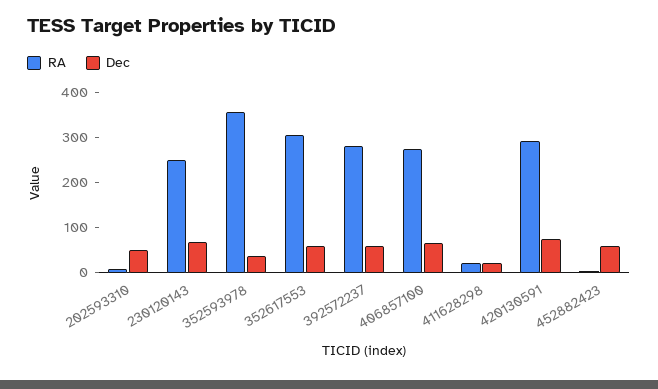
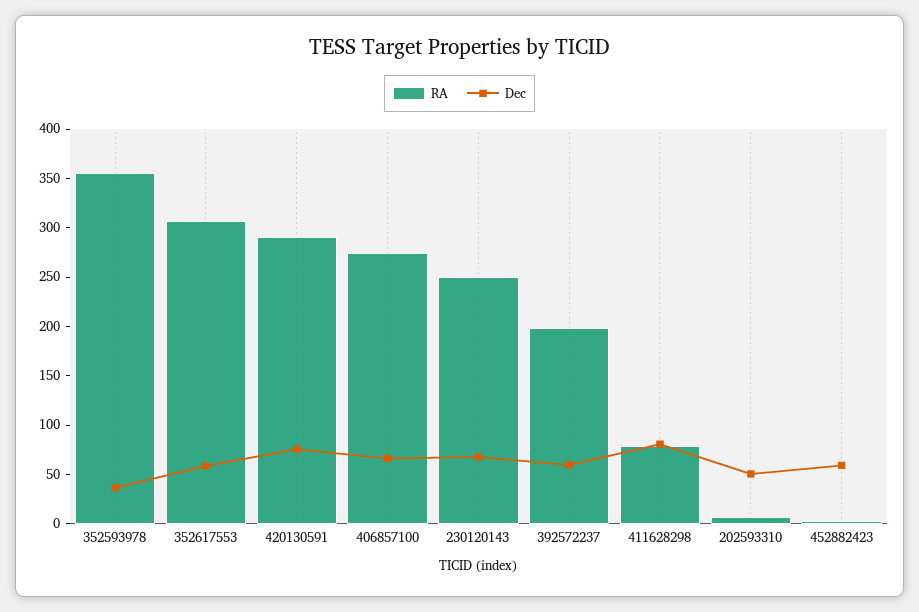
RA, 392572237: 280 -> 200
RA, 411628298: 20 -> 80
Dec, 411628298: 20 -> 80

